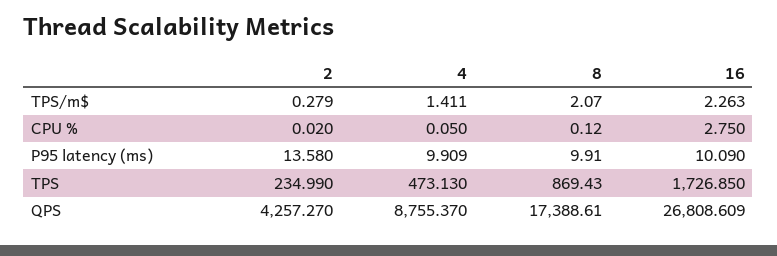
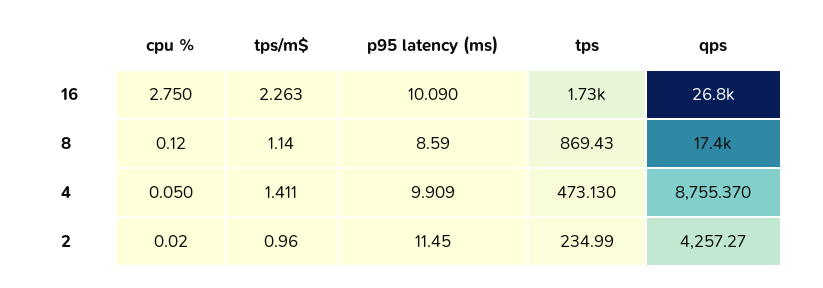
2, TPS/m$: 0.279 -> 0.96
8, TPS/m$: 2.07 -> 1.14
2, P95 latency (ms): 13.58 -> 11.45
8, P95 latency (ms): 9.91 -> 8.59

